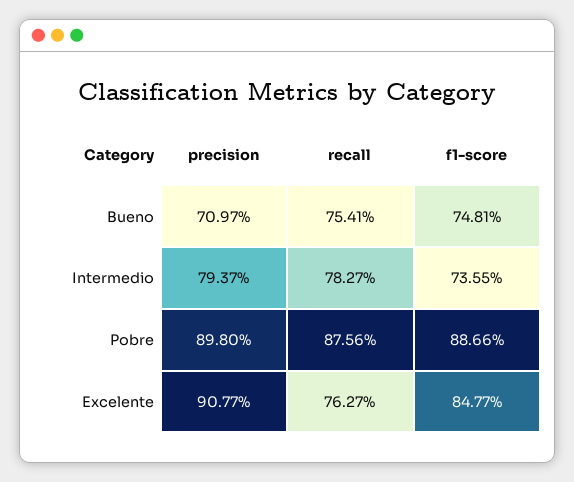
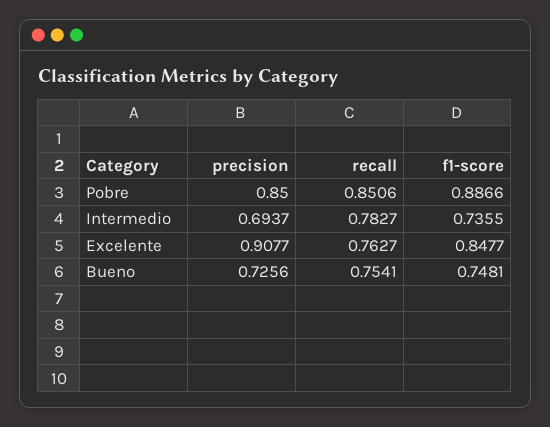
precision, Bueno: 0.7097 -> 0.7256
precision, Intermedio: 0.7937 -> 0.6937
precision, Pobre: 0.898 -> 0.85
recall, Pobre: 0.8756 -> 0.8506

